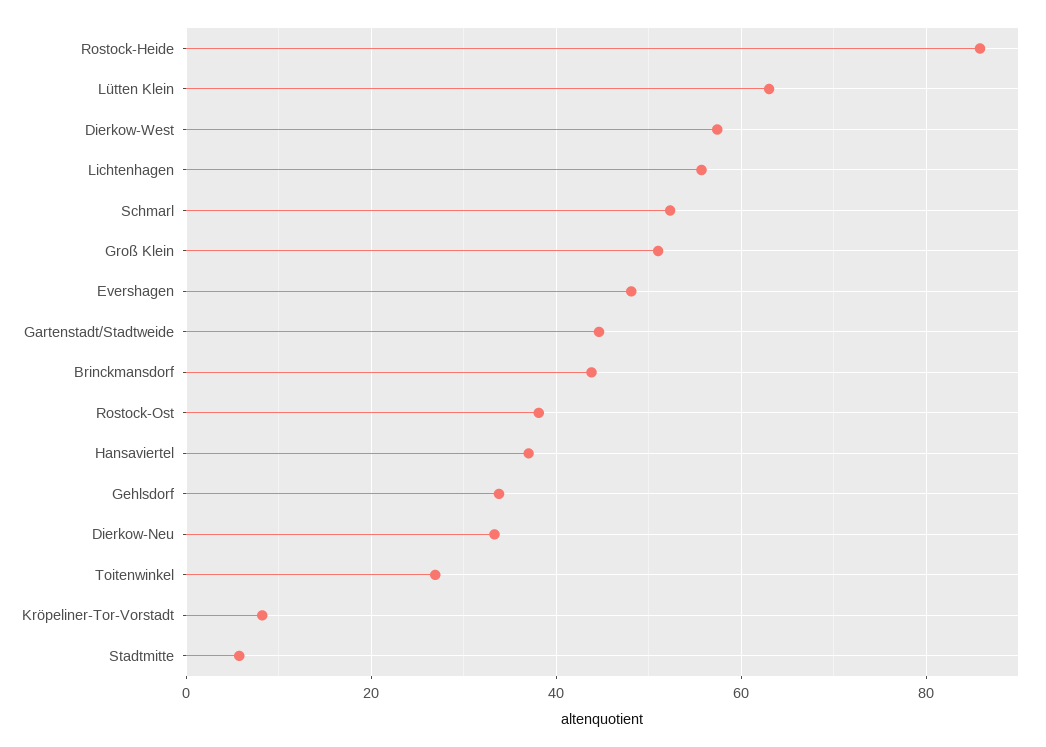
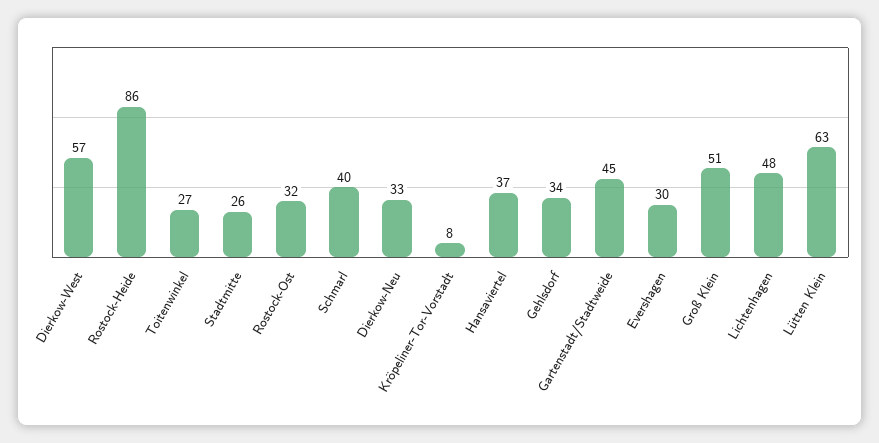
Lichtenhagen: 56 -> 48
Schmarl: 52 -> 40
Evershagen: 48 -> 30
Brinckmansdorf: 44 -> none
Rostock-Ost: 38 -> 32
Stadtmitte: 6 -> 26

